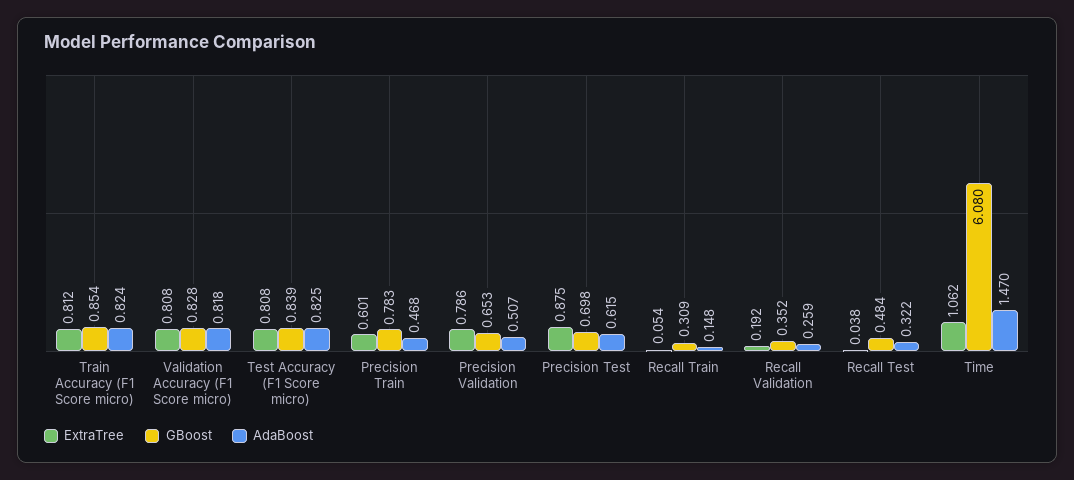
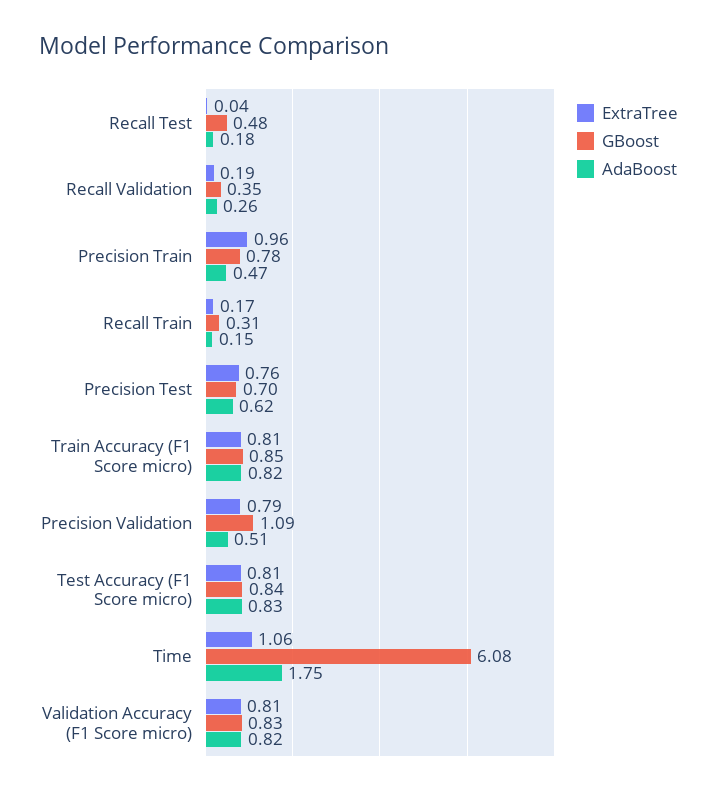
ExtraTree, Precision Train: 0.601 -> 0.96
GBoost, Precision Validation: 0.653 -> 1.09
ExtraTree, Precision Test: 0.875 -> 0.76
ExtraTree, Recall Train: 0.054 -> 0.17
AdaBoost, Recall Test: 0.322 -> 0.18
AdaBoost, Time: 1.47 -> 1.75

